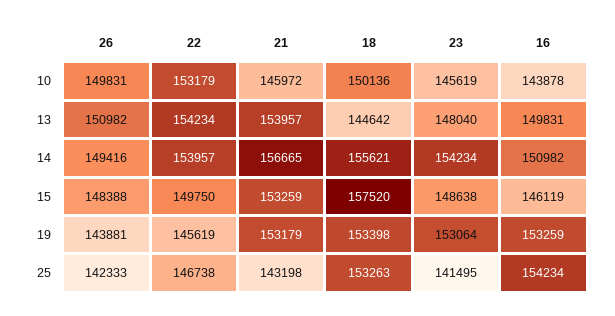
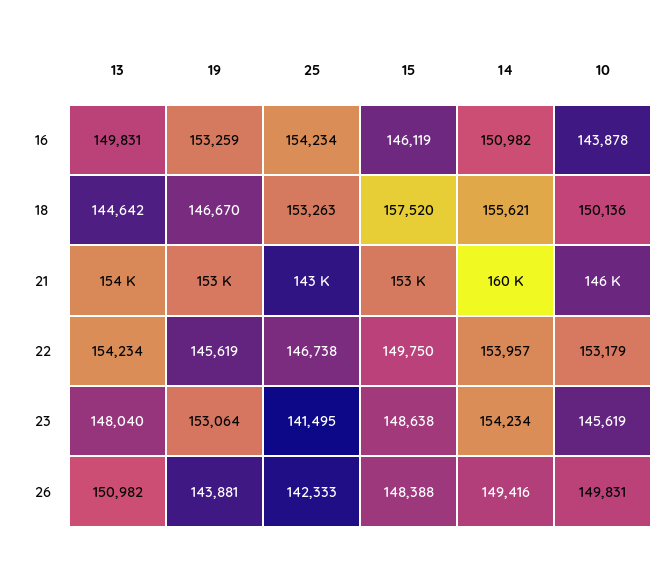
21, 14: 156665 -> 160000
18, 19: 153398 -> 146670

